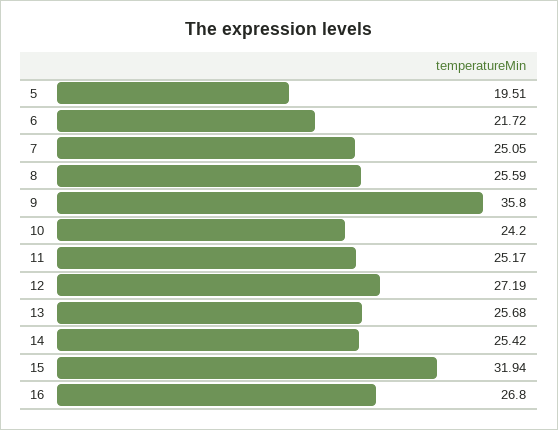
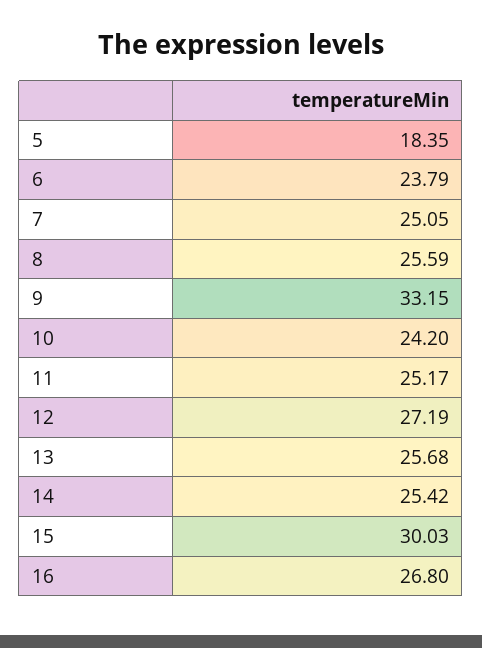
5: 19.51 -> 18.35
6: 21.72 -> 23.79
9: 35.8 -> 33.15
15: 31.94 -> 30.03

